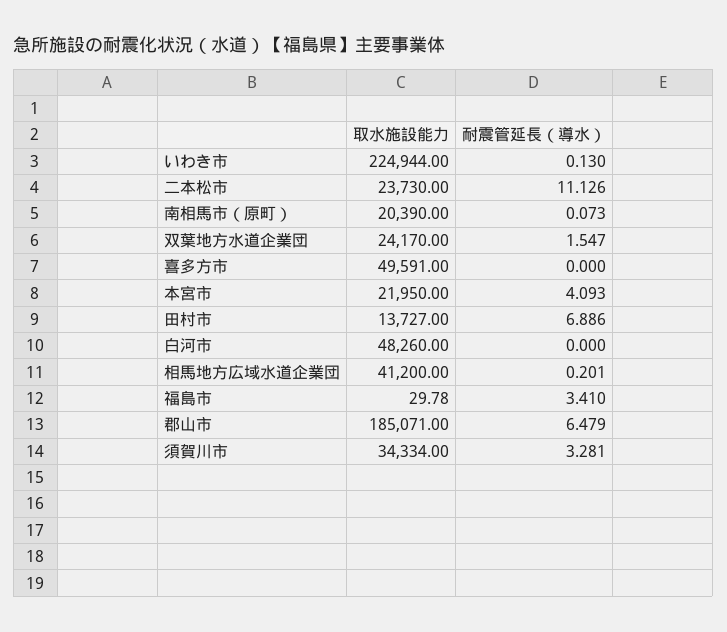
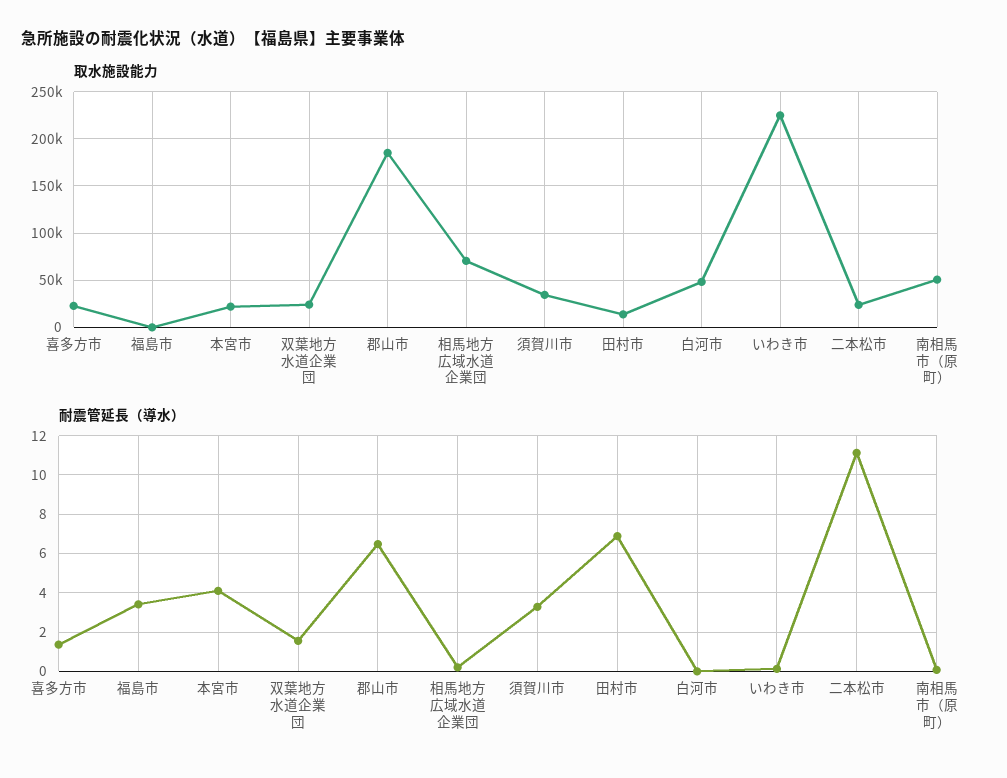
取水施設能力, 南相馬市（原町）: 20390 -> 50000
取水施設能力, 喜多方市: 49591 -> 20000
耐震管延長（導水）, 喜多方市: 0 -> 1.5
取水施設能力, 相馬地方広域水道企業団: 41200 -> 70000

